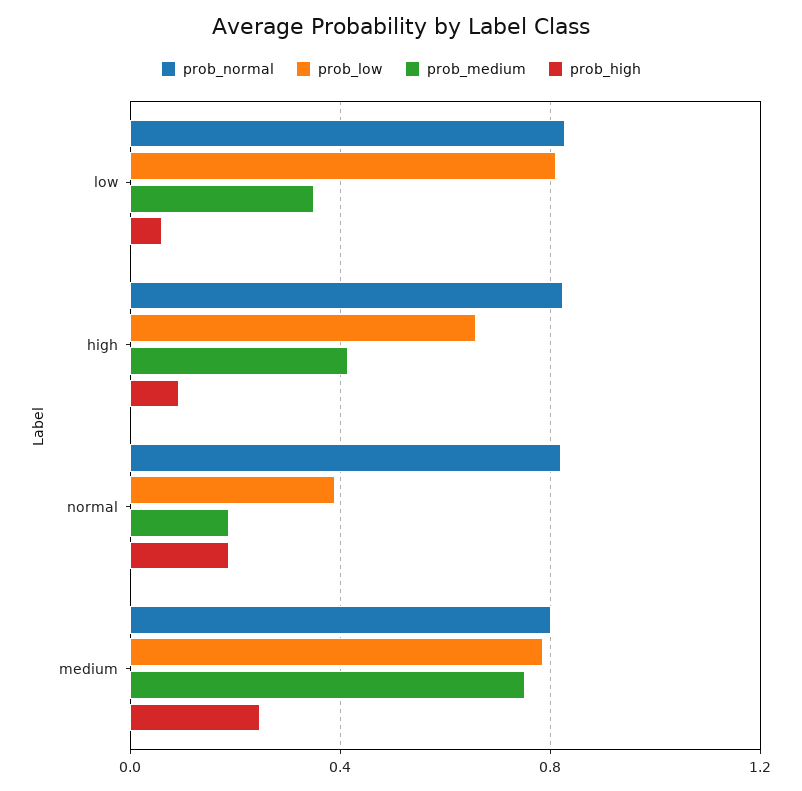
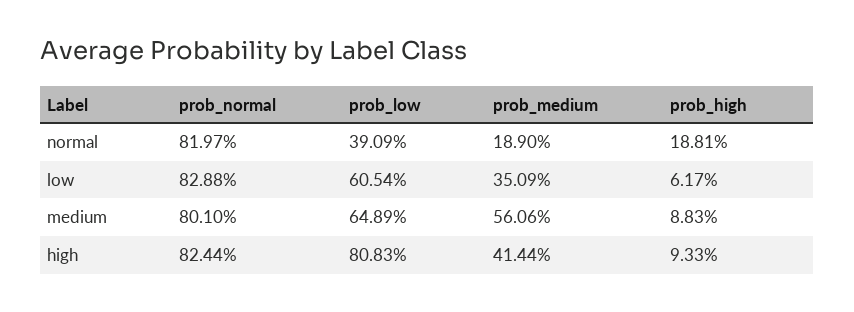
prob_low, low: 0.8 -> 0.6054
prob_low, high: 0.65 -> 0.8083
prob_low, medium: 0.8 -> 0.6489
prob_medium, medium: 0.75 -> 0.5606
prob_high, medium: 0.25 -> 0.0883

